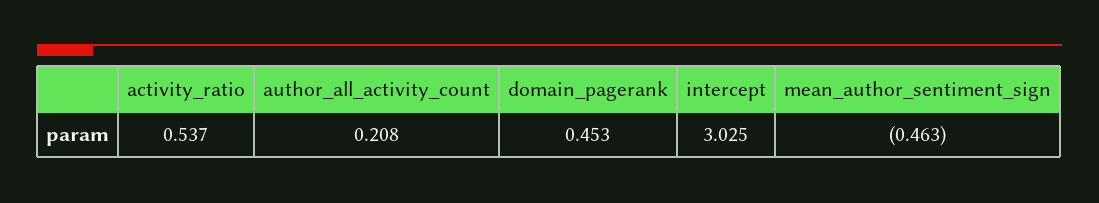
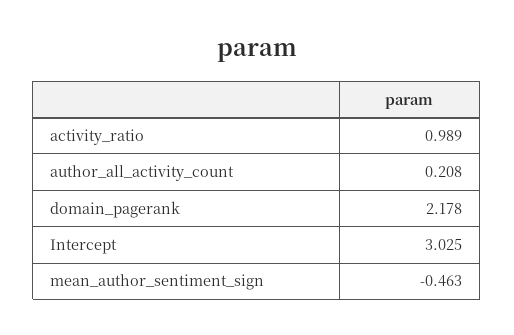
activity_ratio: 0.537 -> 0.989
domain_pagerank: 0.453 -> 2.178

